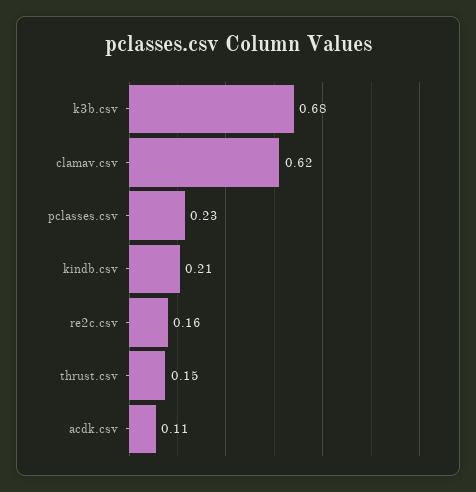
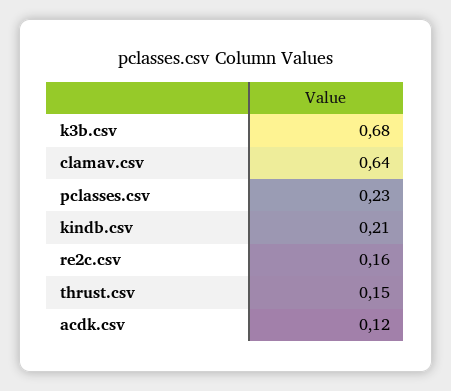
clamav.csv: 0.62 -> 0.64
acdk.csv: 0.11 -> 0.12

